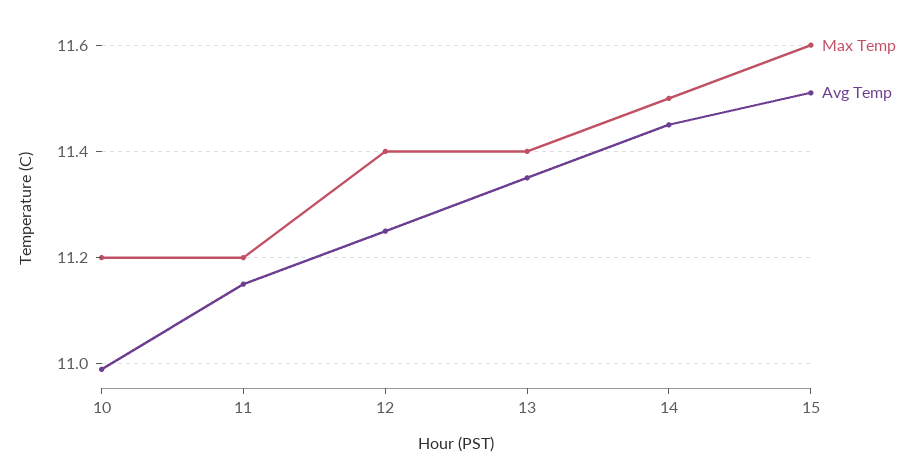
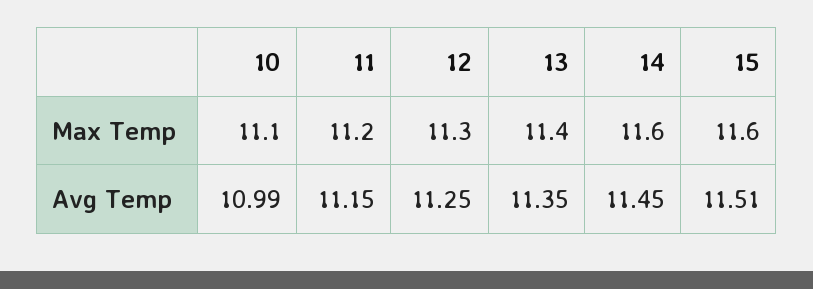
Max Temp, 10: 11.2 -> 11.1
Max Temp, 12: 11.4 -> 11.3
Max Temp, 14: 11.5 -> 11.6

